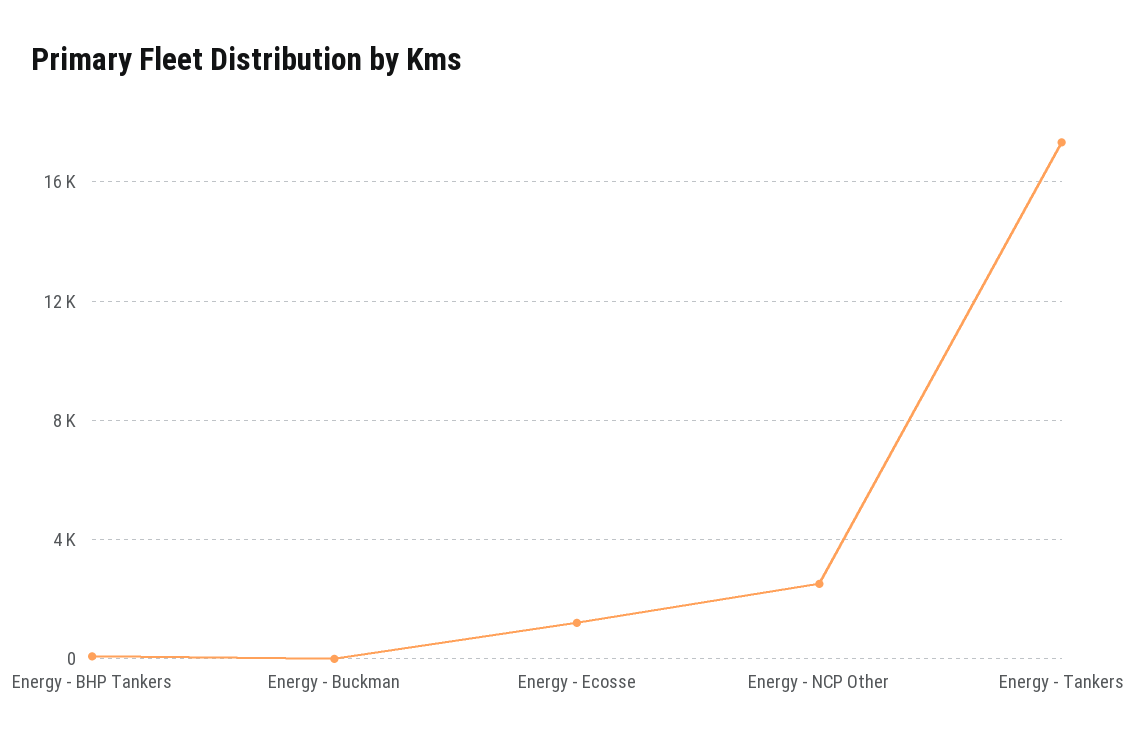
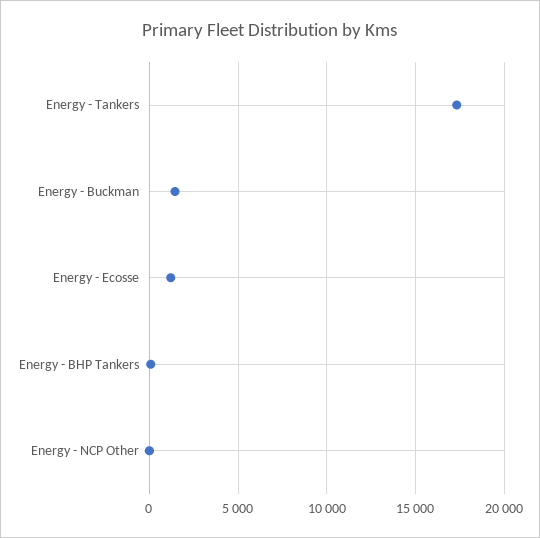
Energy - Buckman: 0 -> 1500
Energy - NCP Other: 2500 -> 0

